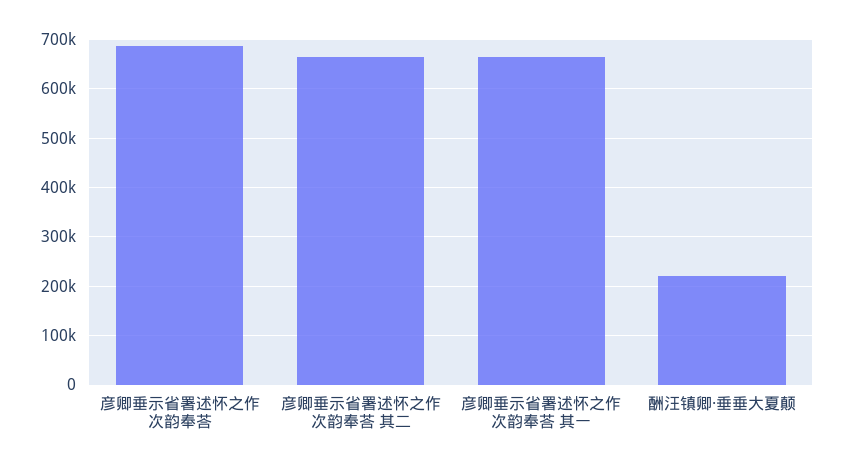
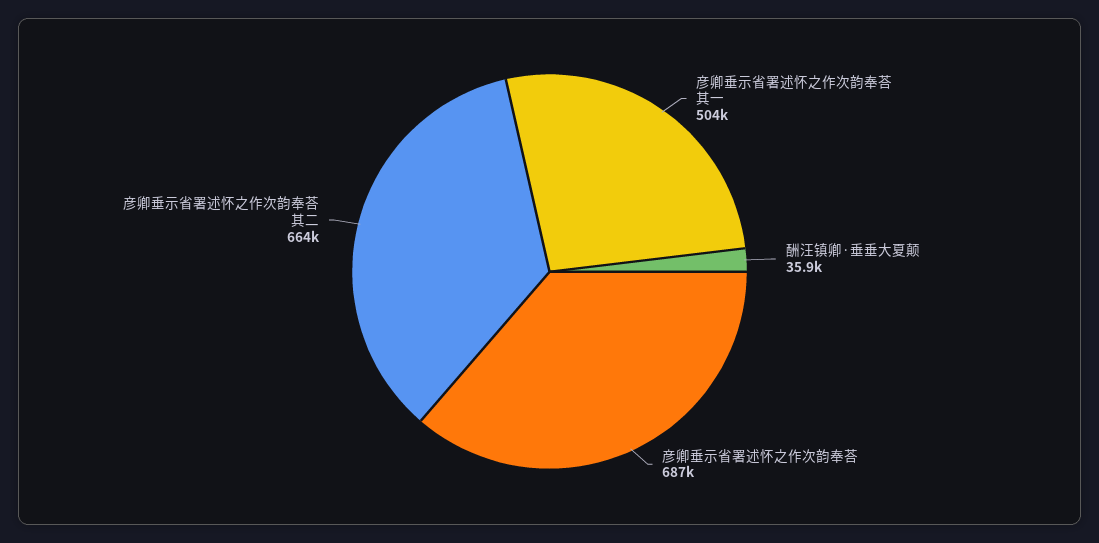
彦卿垂示省署述怀之作次韵奉荅 其一: 660000 -> 504000
酬汪镇卿·垂垂大夏颠: 220000 -> 35900

